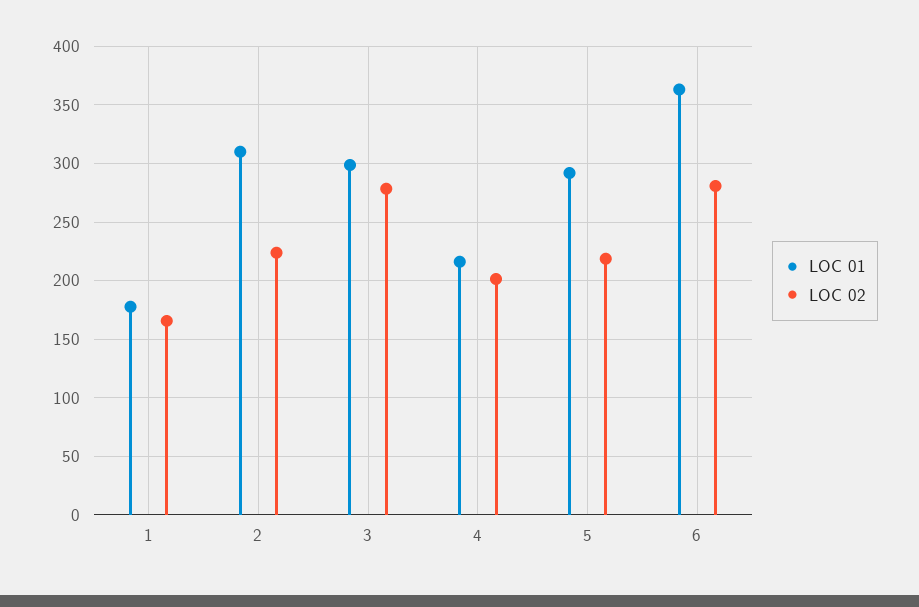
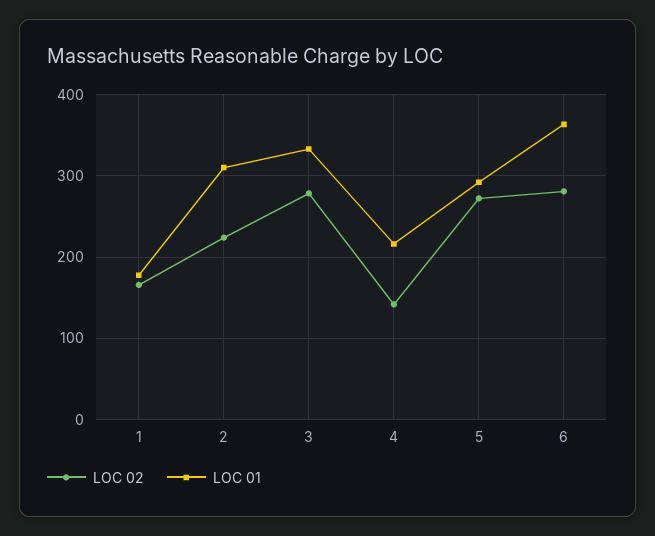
LOC 01, 3: 300 -> 330
LOC 02, 4: 200 -> 140
LOC 02, 5: 220 -> 270

